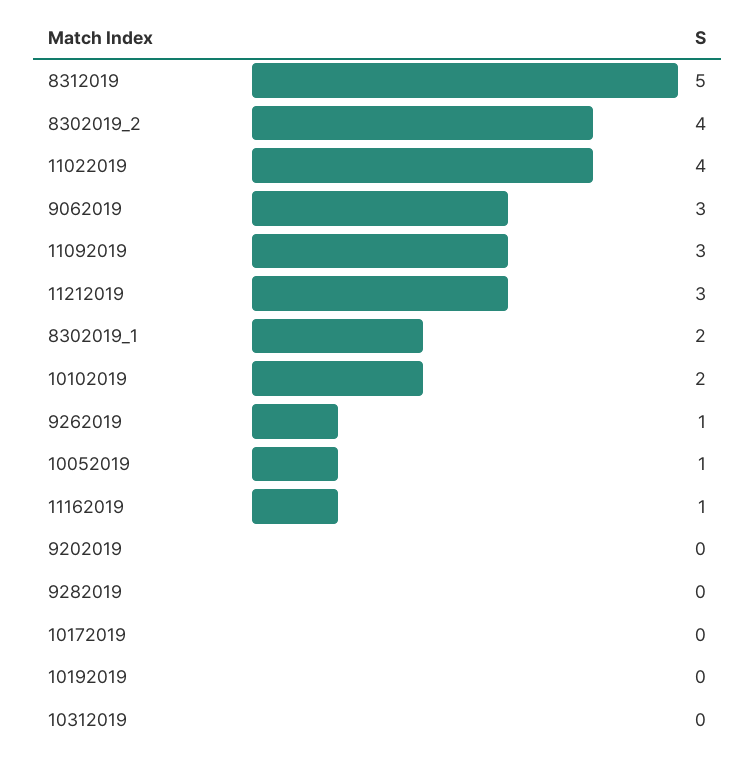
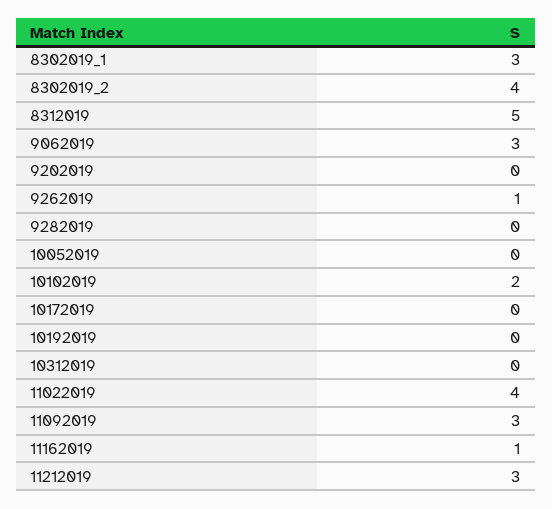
8302019_1: 2 -> 3
10052019: 1 -> 0

